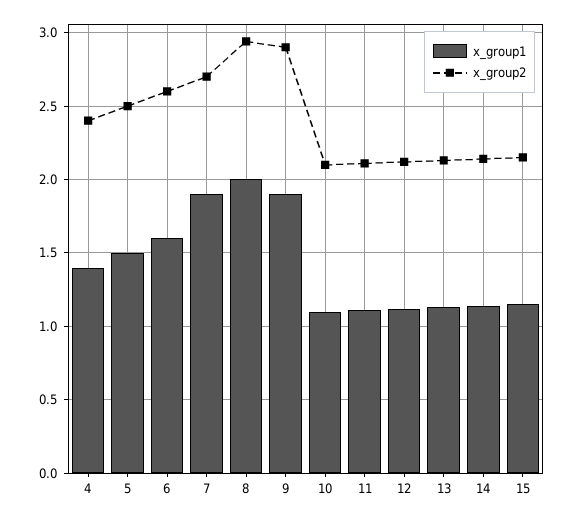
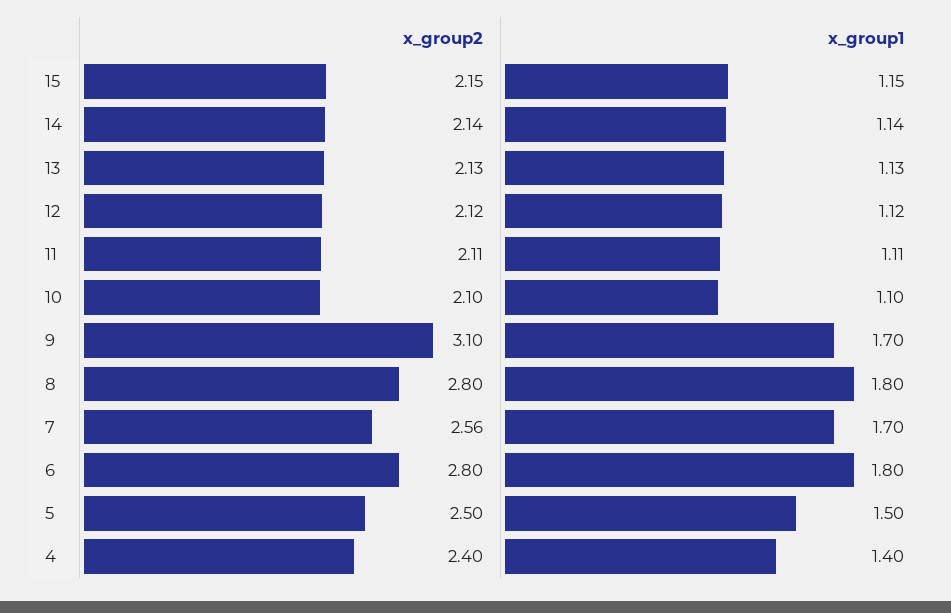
x_group1, 6: 1.6 -> 1.8
x_group2, 6: 2.6 -> 2.8
x_group1, 7: 1.9 -> 1.7
x_group2, 7: 2.7 -> 2.56
x_group1, 8: 2 -> 1.8
x_group2, 8: 2.95 -> 2.8
x_group1, 9: 1.9 -> 1.7
x_group2, 9: 2.9 -> 3.1

